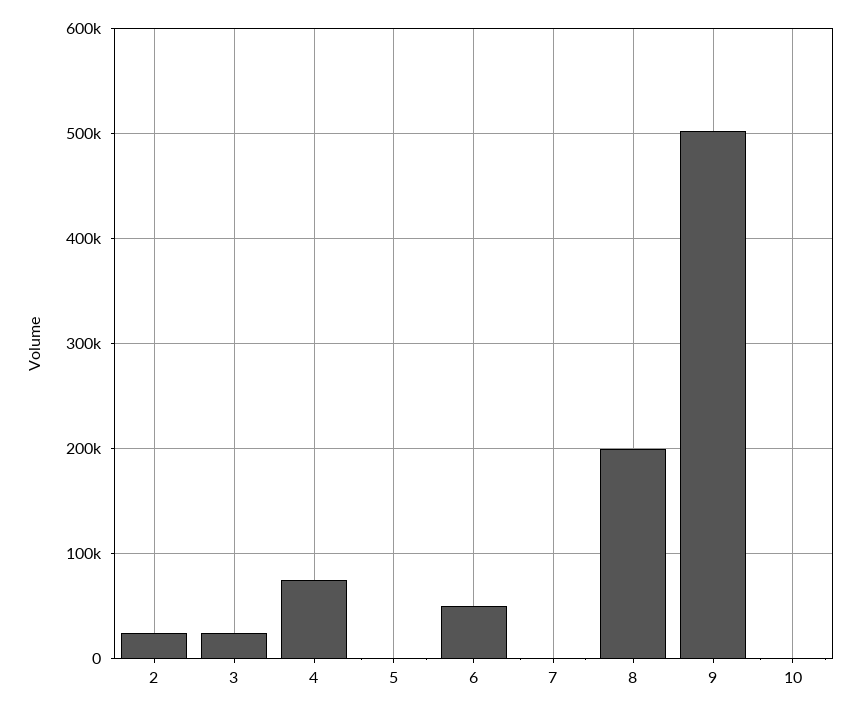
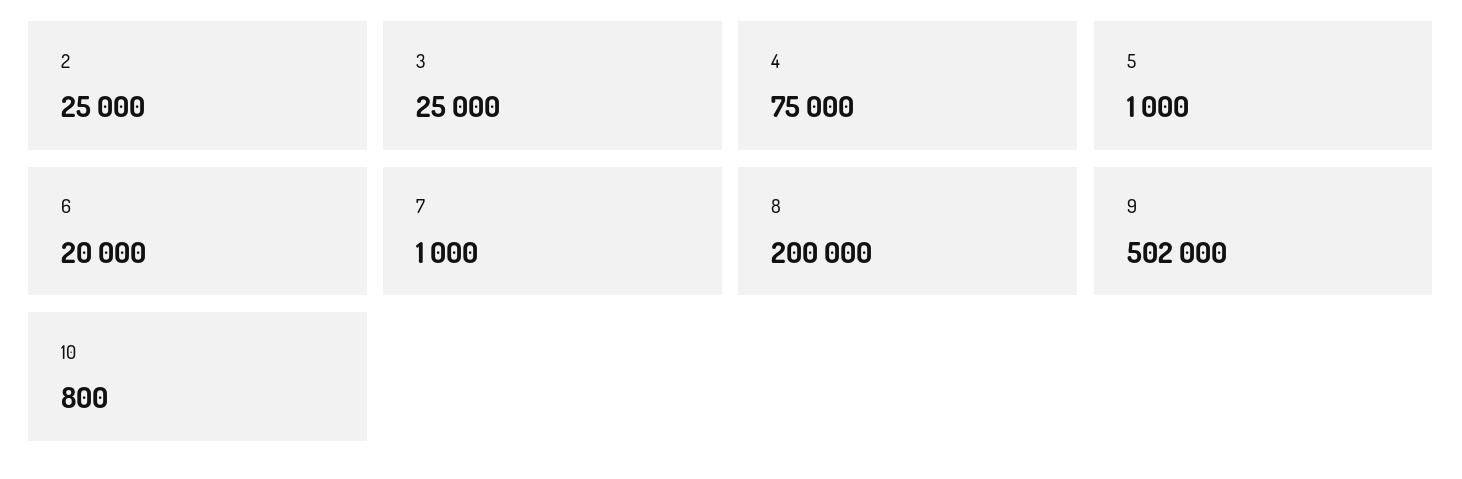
6: 50000 -> 20000

